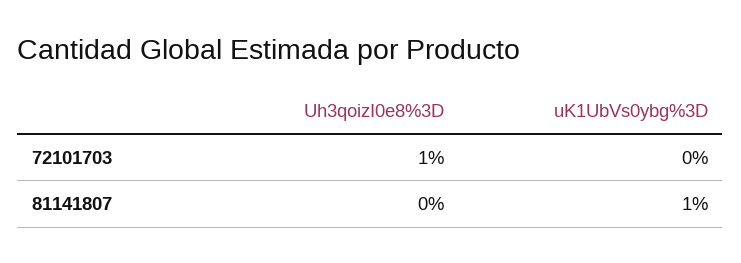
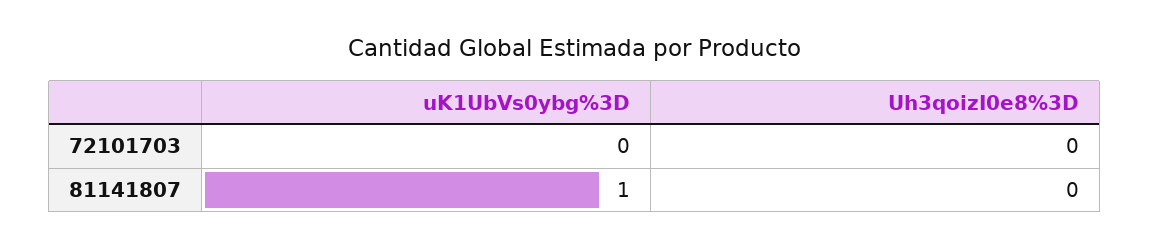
Uh3qoizI0e8%3D, 72101703: 1 -> 0

